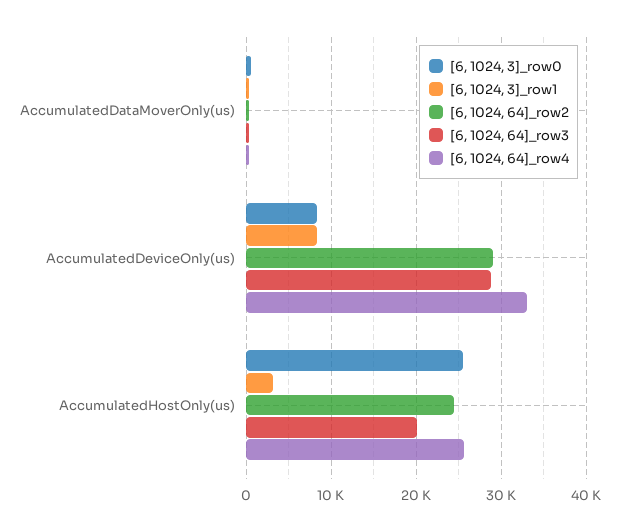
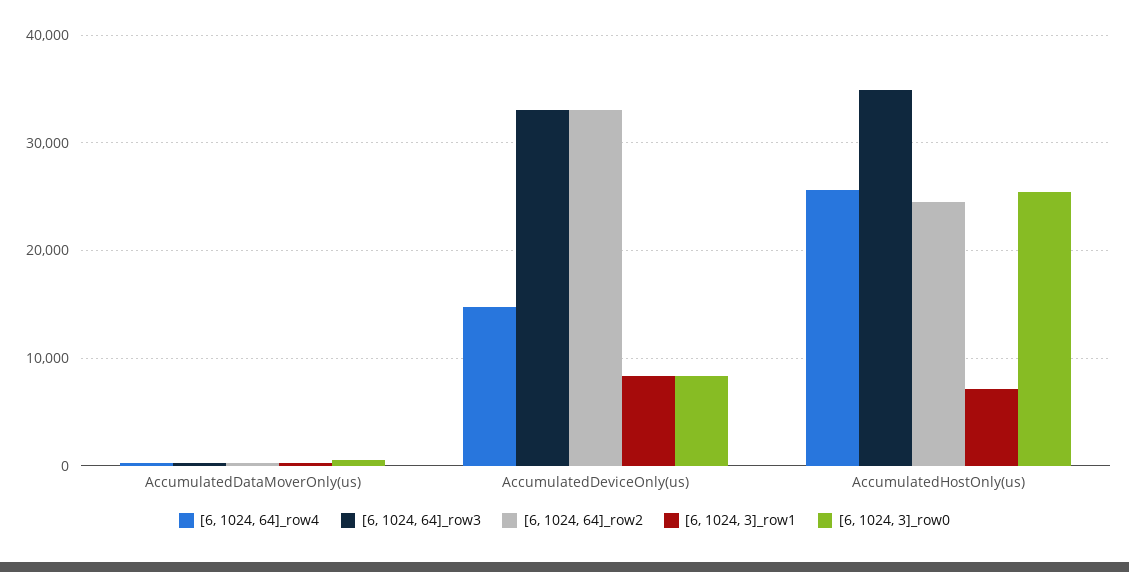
[6, 1024, 64]_row2, AccumulatedDeviceOnly(us): 29000 -> 33000
[6, 1024, 64]_row3, AccumulatedDeviceOnly(us): 29000 -> 33000
[6, 1024, 64]_row4, AccumulatedDeviceOnly(us): 33000 -> 15000
[6, 1024, 3]_row1, AccumulatedHostOnly(us): 3000 -> 7000
[6, 1024, 64]_row3, AccumulatedHostOnly(us): 20000 -> 35000

